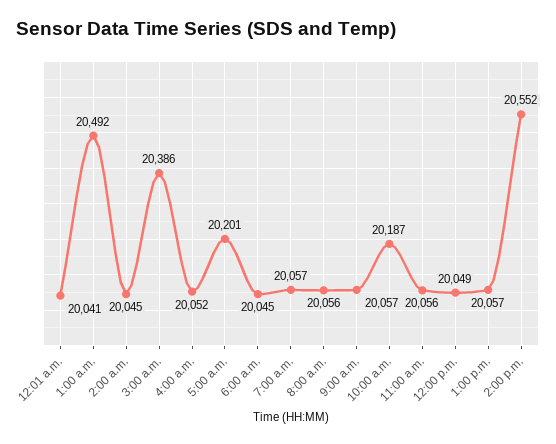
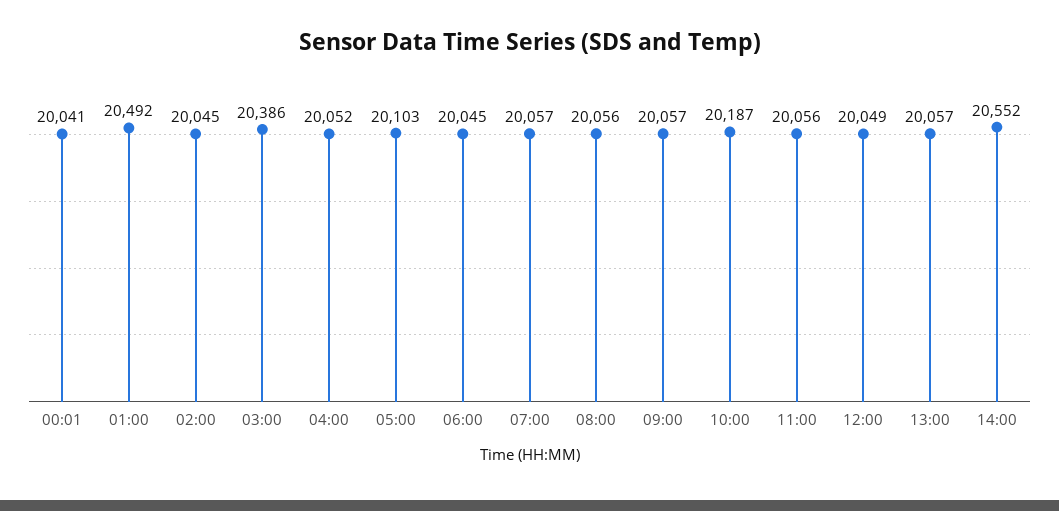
5:00 a.m.: 20201 -> 20103

